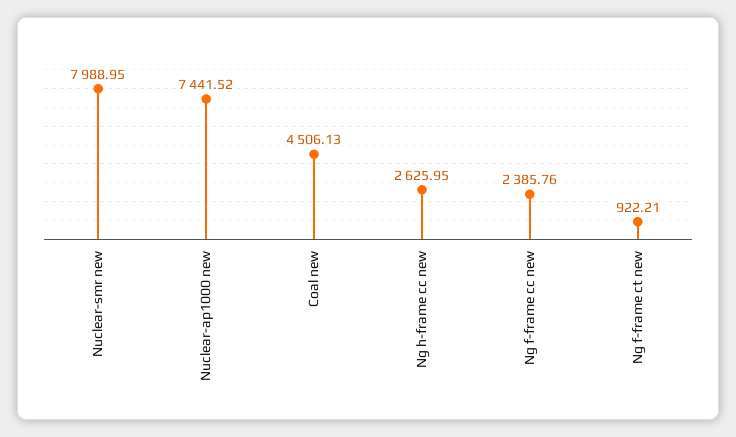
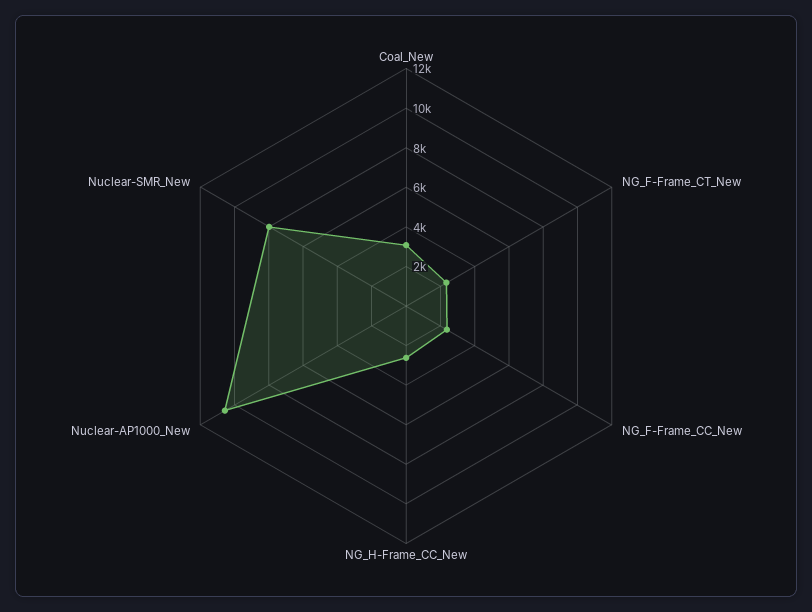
Nuclear-ap1000 new: 7441.52 -> 10500
Coal new: 4506.13 -> 3000
Ng f-frame ct new: 922.21 -> 2500

